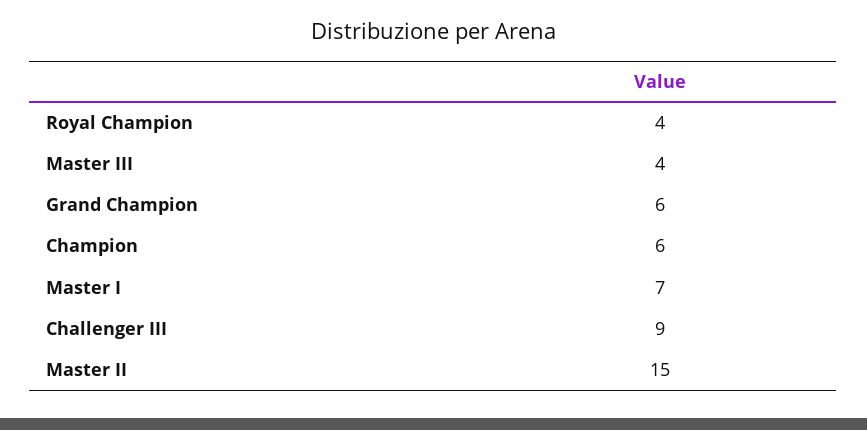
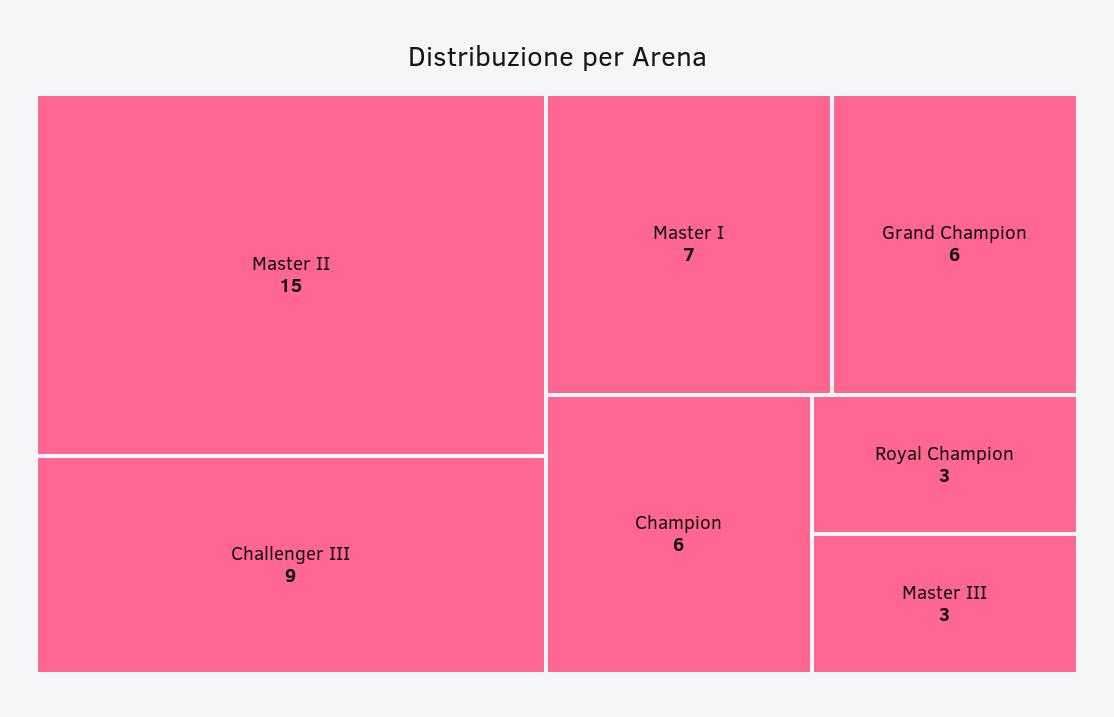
Royal Champion: 4 -> 3
Master III: 4 -> 3

